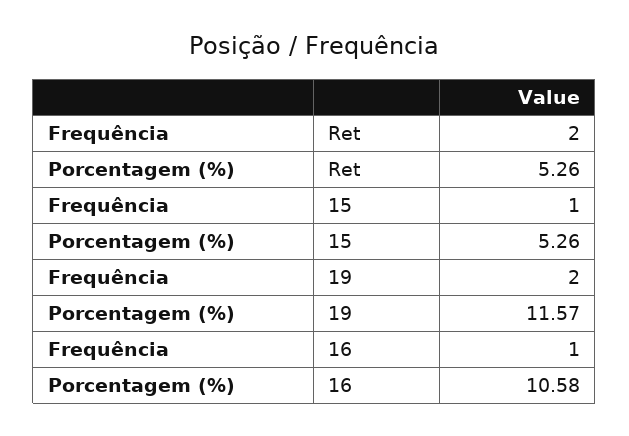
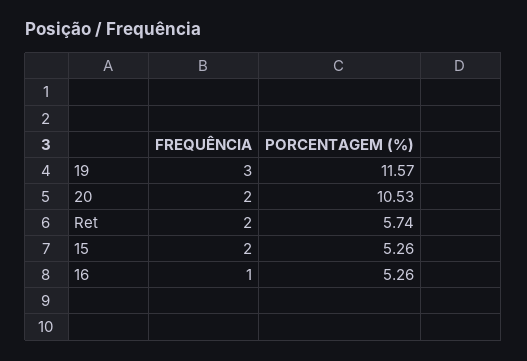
Porcentagem (%), Ret: 5.26 -> 5.74
Frequência, 15: 1 -> 2
Frequência, 19: 2 -> 3
Porcentagem (%), 16: 10.58 -> 5.26
Frequência, 20: none -> 2
Porcentagem (%), 20: none -> 10.53

